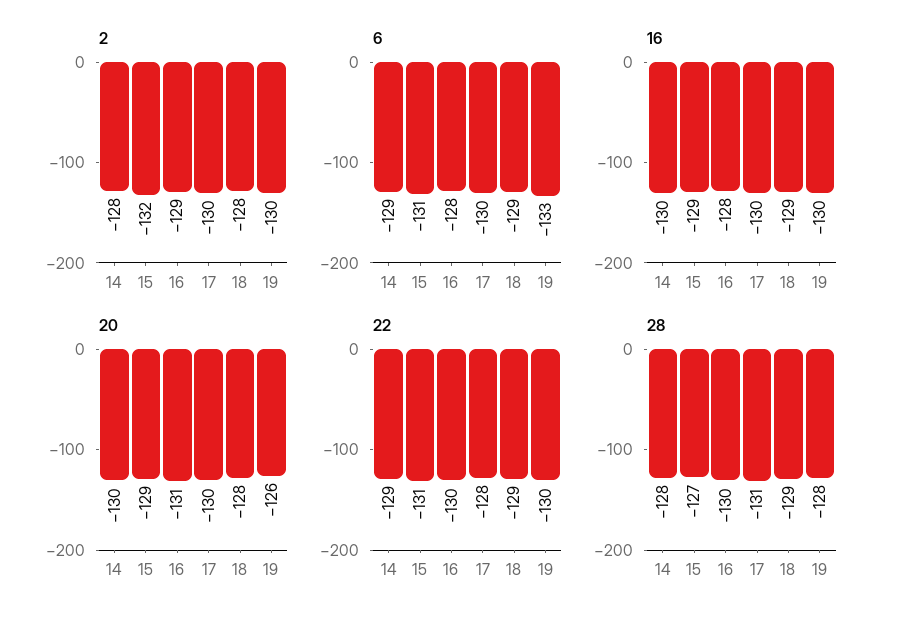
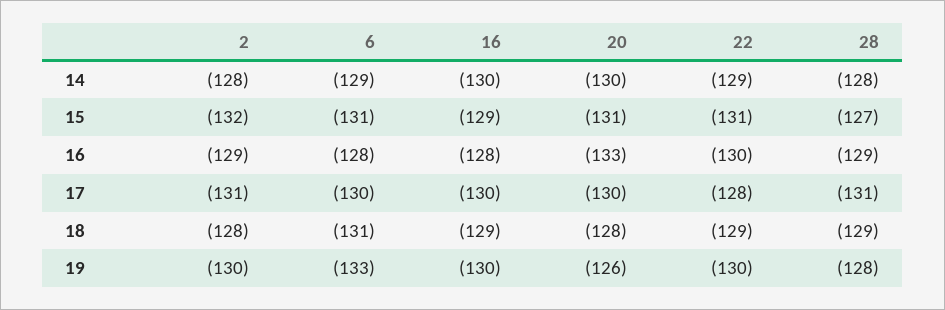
2, 17: -130 -> -131
6, 18: -129 -> -131
20, 15: -129 -> -131
20, 16: -131 -> -133
28, 16: -130 -> -129

